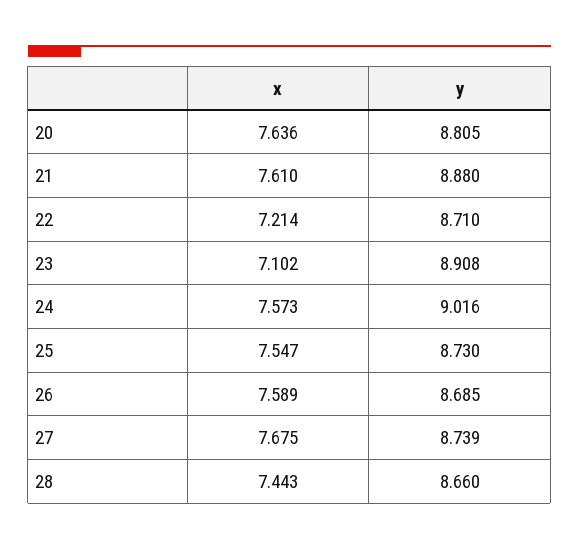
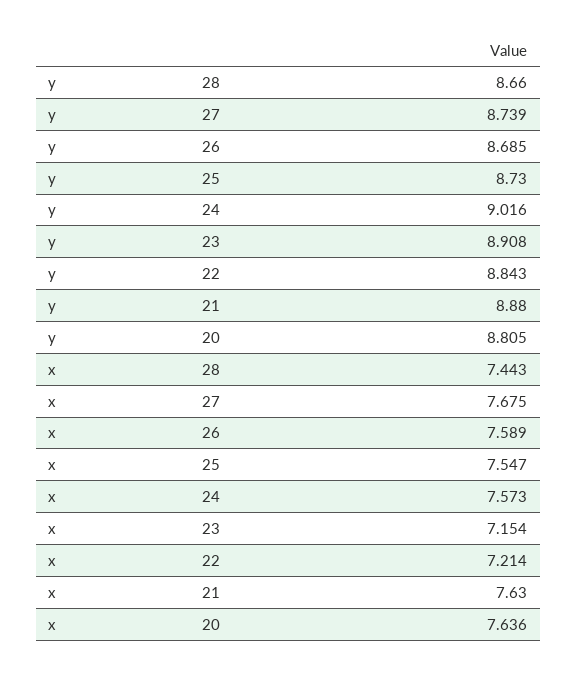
x, 21: 7.61 -> 7.63
y, 22: 8.71 -> 8.843
x, 23: 7.102 -> 7.154

